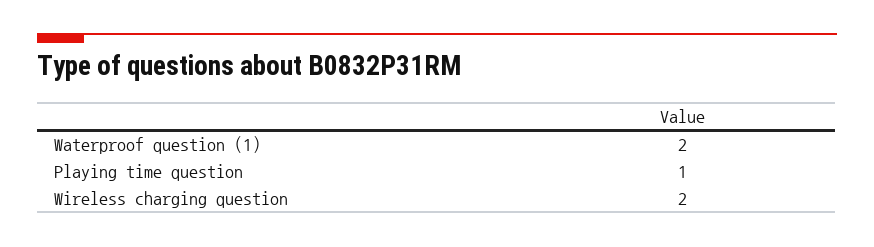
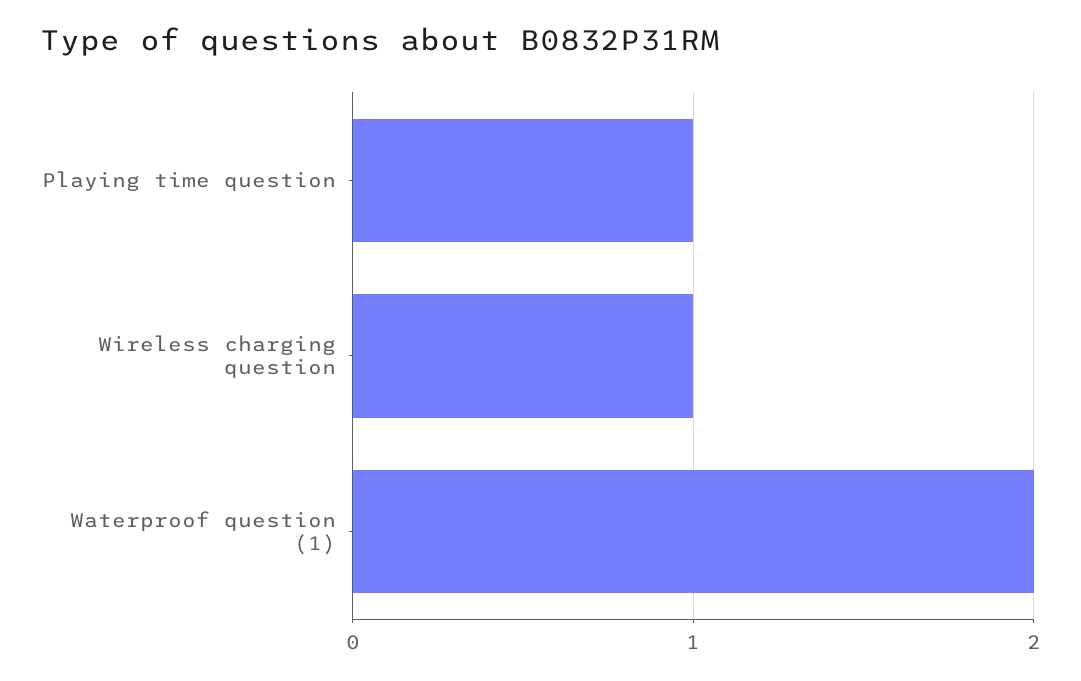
Wireless charging question: 2 -> 1

